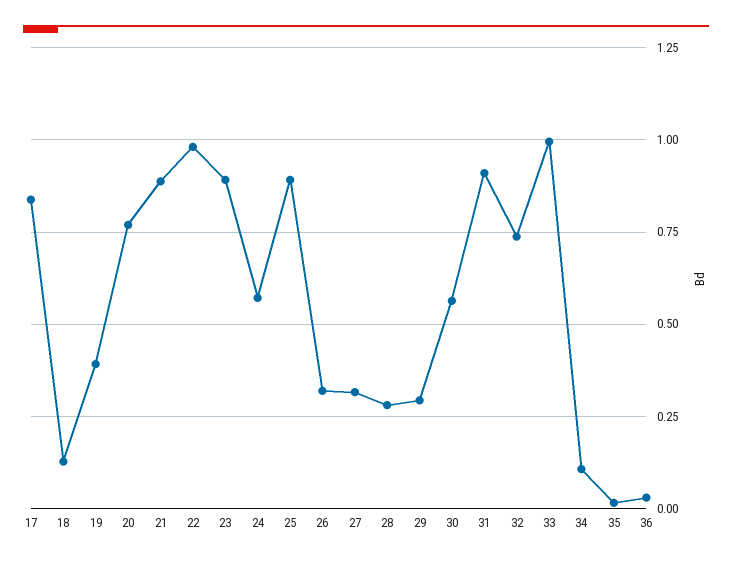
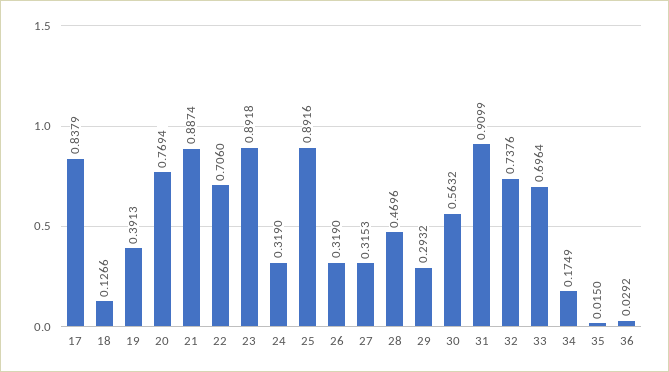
22: 0.975 -> 0.706
24: 0.575 -> 0.319
28: 0.275 -> 0.4696
33: 1 -> 0.6964
34: 0.1 -> 0.1749

